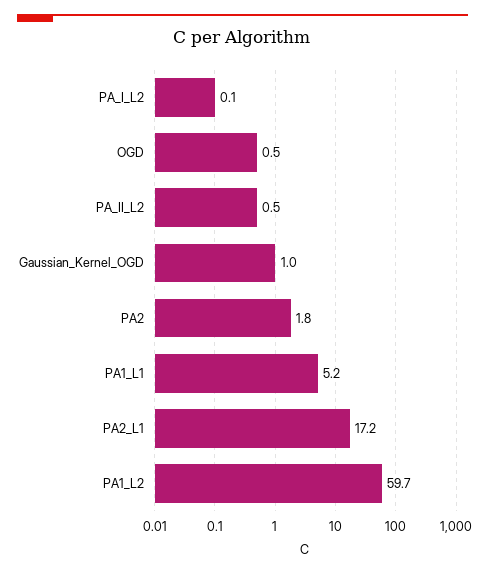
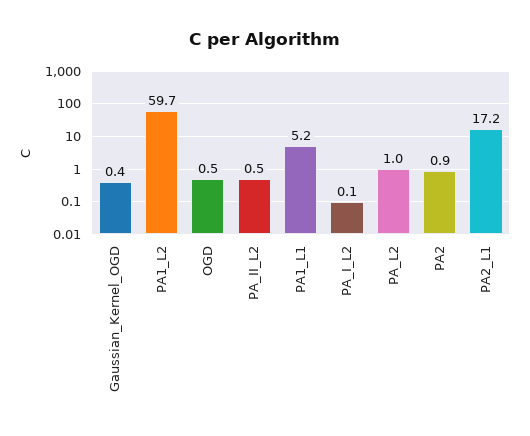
Gaussian_Kernel_OGD: 1 -> 0.4
PA2: 1.8 -> 0.9
PA_L2: none -> 1

